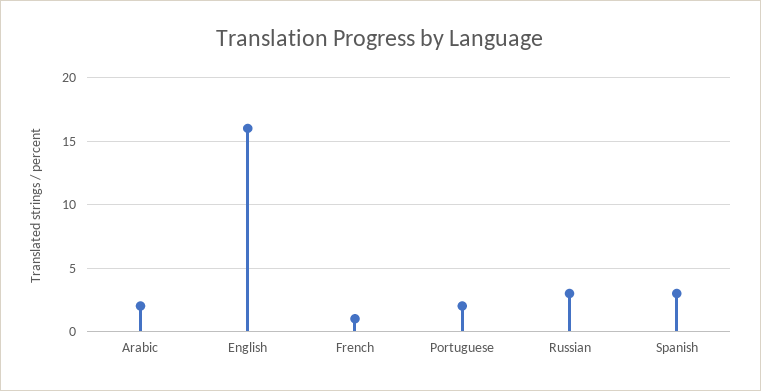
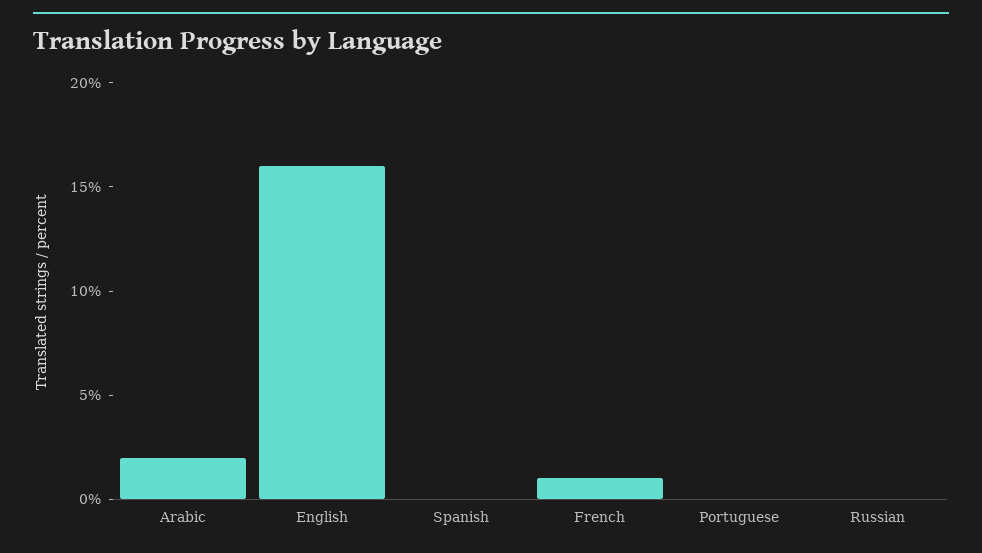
Portuguese: 2 -> 0
Russian: 3 -> 0
Spanish: 3 -> 0

